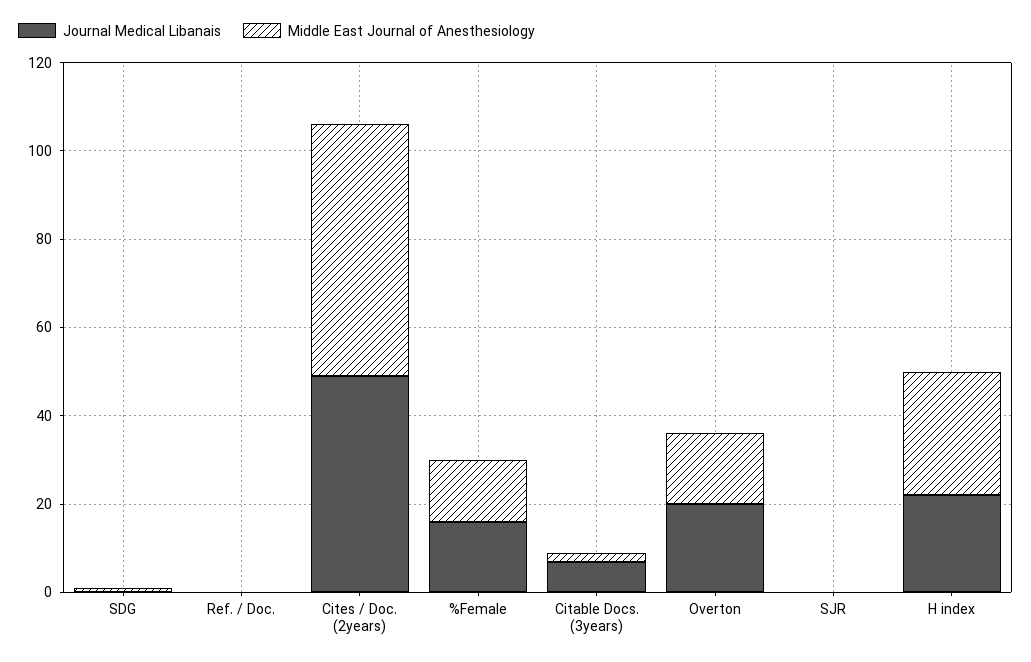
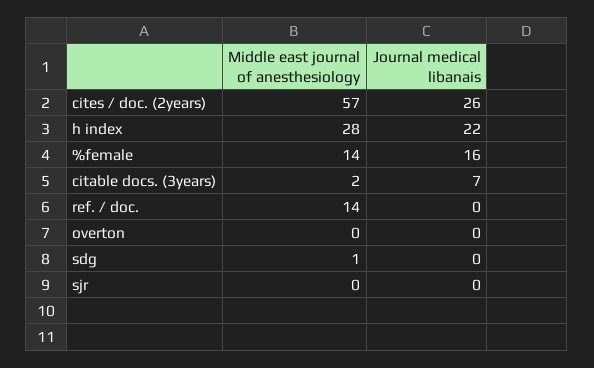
Middle East Journal of Anesthesiology, Ref. / Doc.: 0 -> 14
Journal Medical Libanais, Cites / Doc. (2years): 50 -> 26
Journal Medical Libanais, Overton: 20 -> 0
Middle East Journal of Anesthesiology, Overton: 15 -> 0

